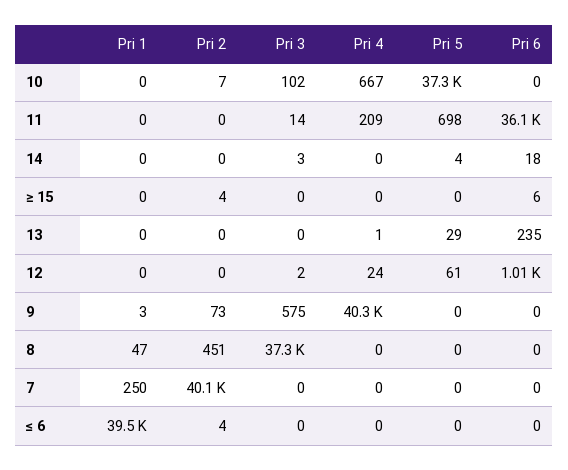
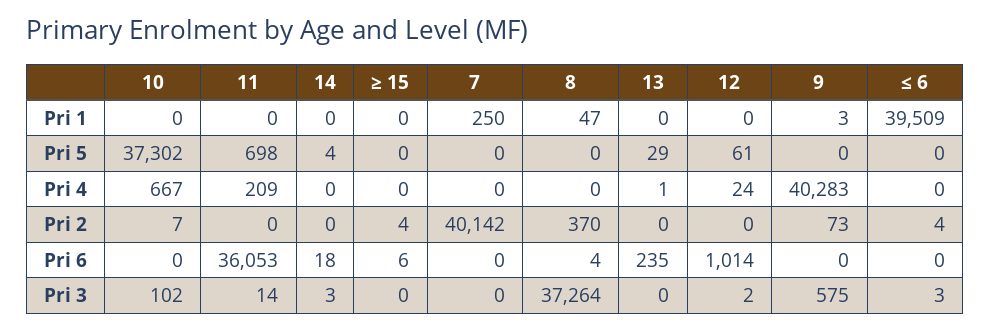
Pri 2, 8: 451 -> 370
Pri 6, 8: 0 -> 4
Pri 3, ≤ 6: 0 -> 3

